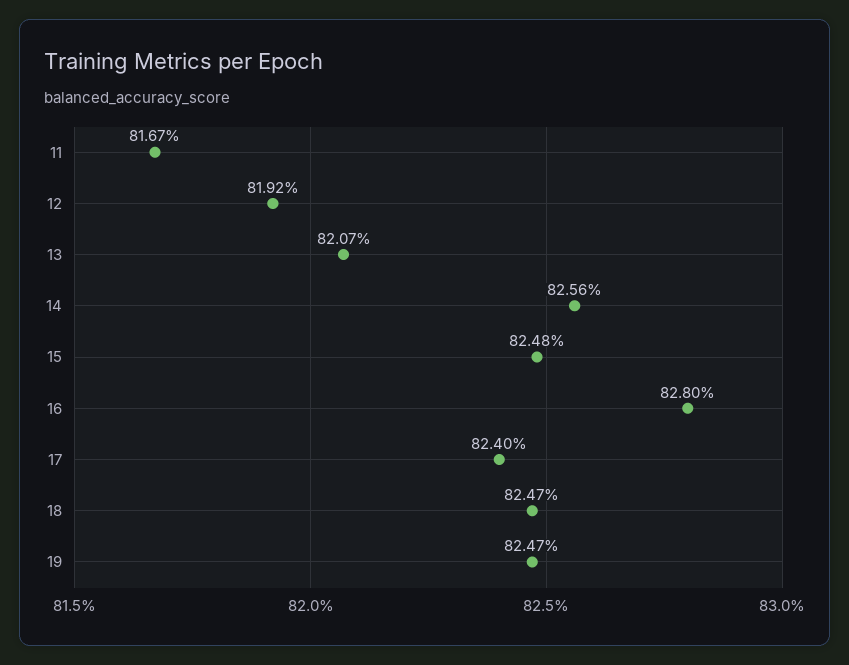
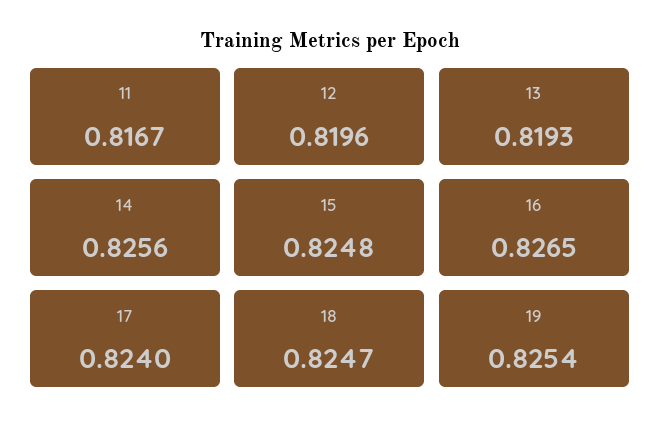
12: 0.8192 -> 0.8196
13: 0.8207 -> 0.8193
16: 0.828 -> 0.8265
19: 0.8247 -> 0.8254

